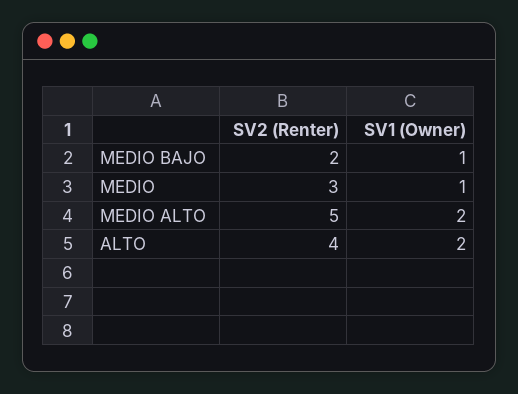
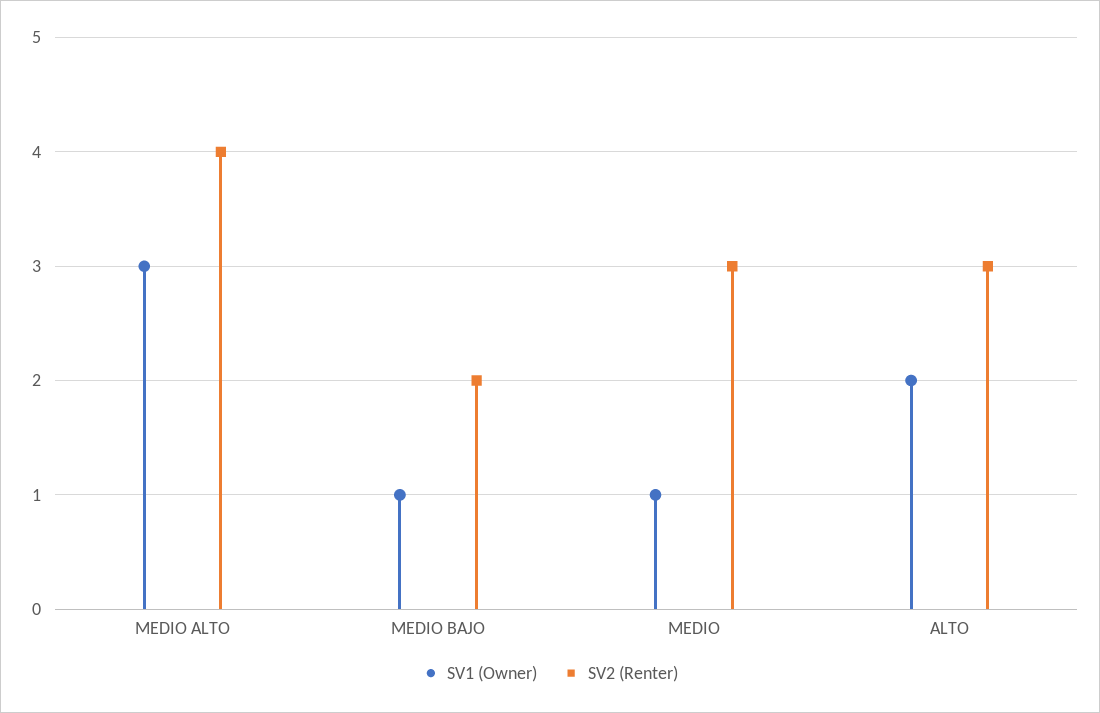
SV2 (Renter), MEDIO ALTO: 5 -> 4
SV1 (Owner), MEDIO ALTO: 2 -> 3
SV2 (Renter), ALTO: 4 -> 3

